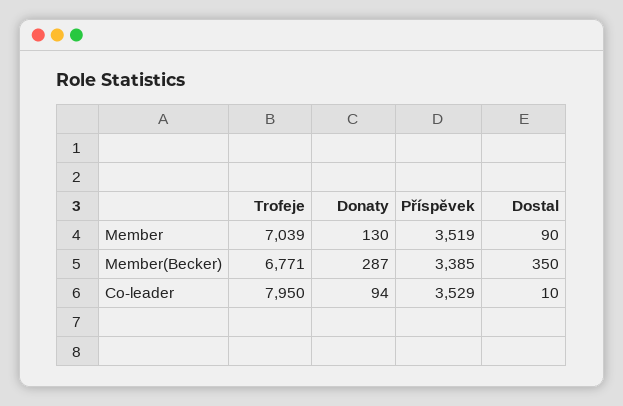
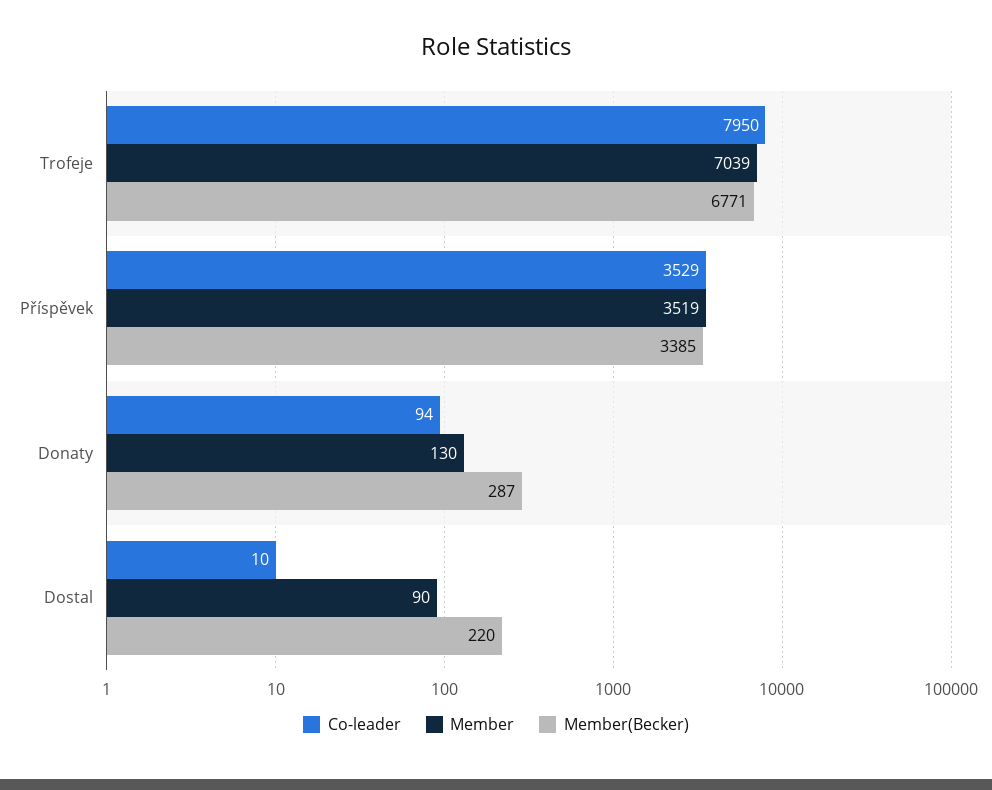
Member(Becker), Dostal: 350 -> 220

